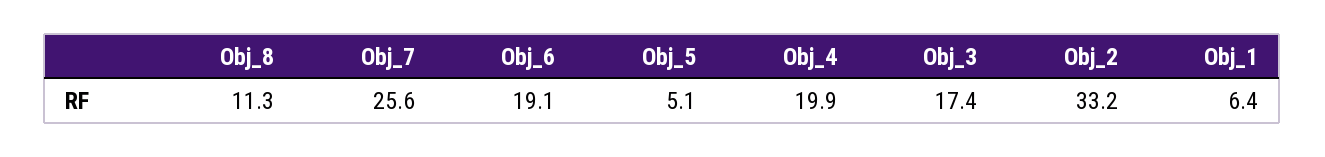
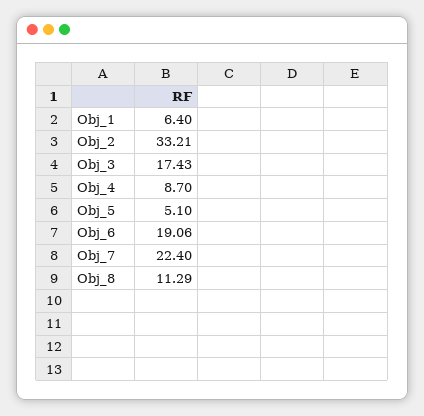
Obj_7: 25.6 -> 22.4
Obj_4: 19.9 -> 8.7

